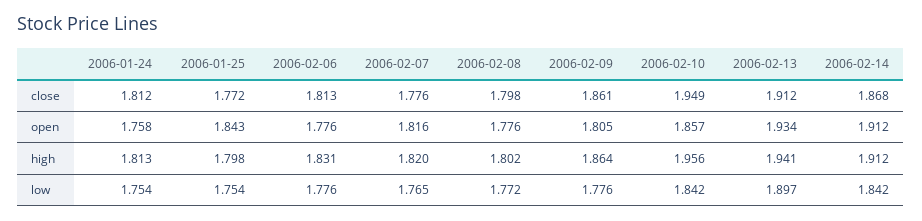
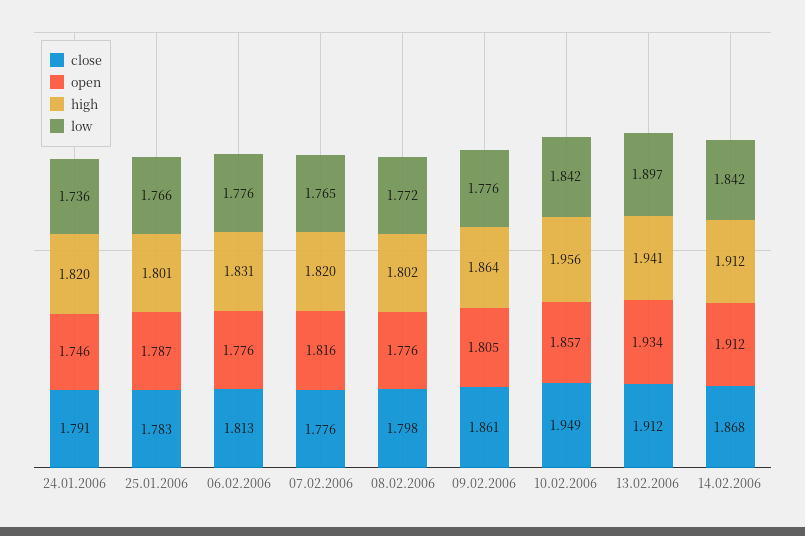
close, 2006-01-24: 1.812 -> 1.791
close, 2006-01-25: 1.772 -> 1.783
open, 2006-01-24: 1.758 -> 1.746
open, 2006-01-25: 1.843 -> 1.787
high, 2006-01-24: 1.813 -> 1.82
high, 2006-01-25: 1.798 -> 1.801
low, 2006-01-24: 1.754 -> 1.736
low, 2006-01-25: 1.754 -> 1.766

